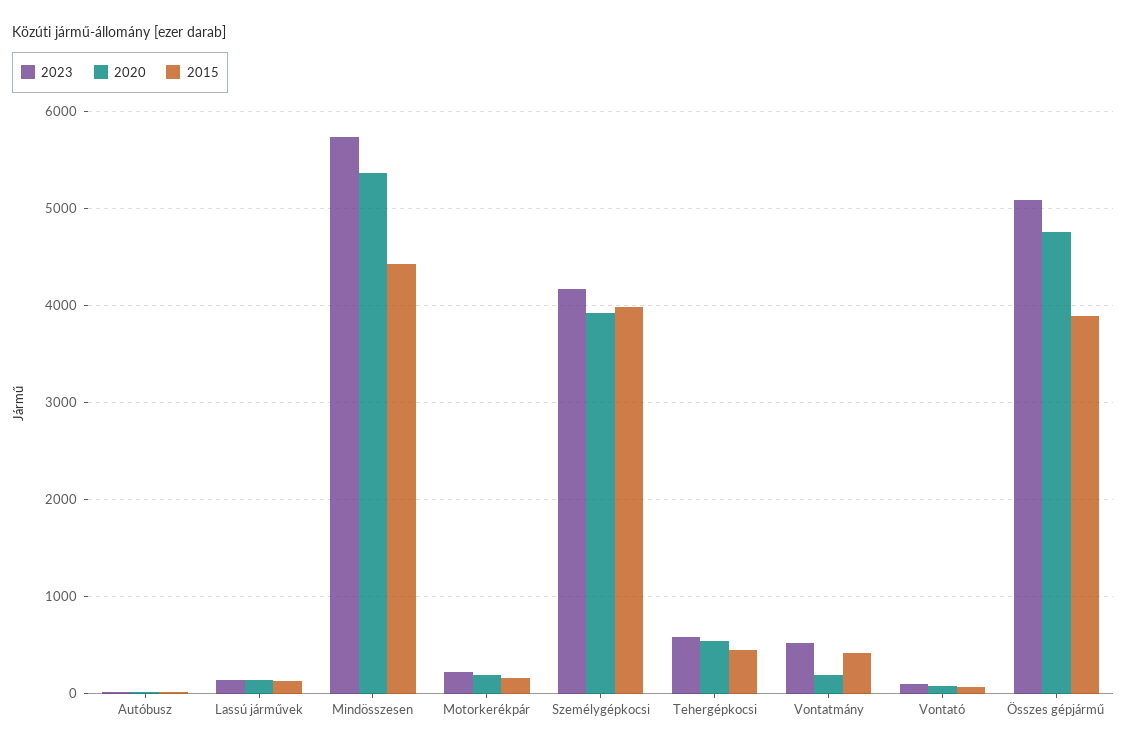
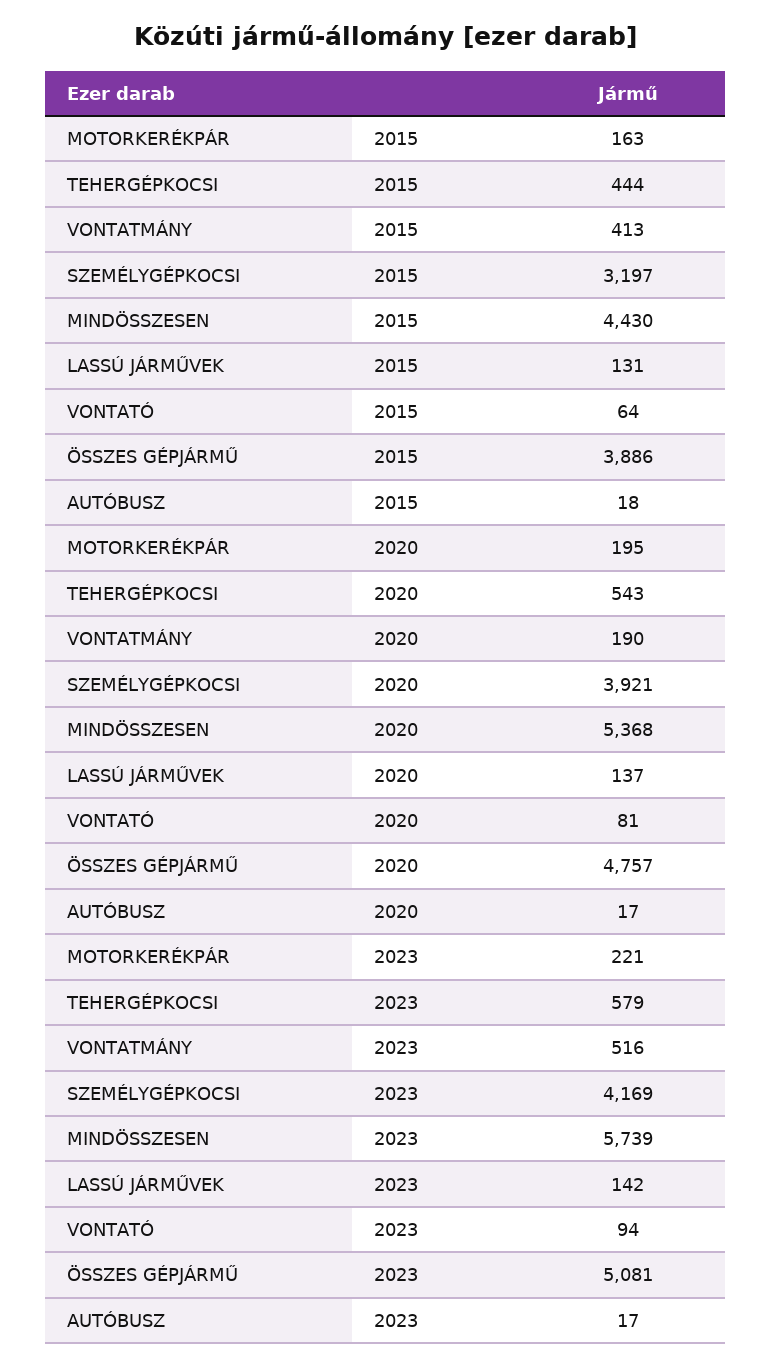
2015, Személygépkocsi: 4000 -> 3197

